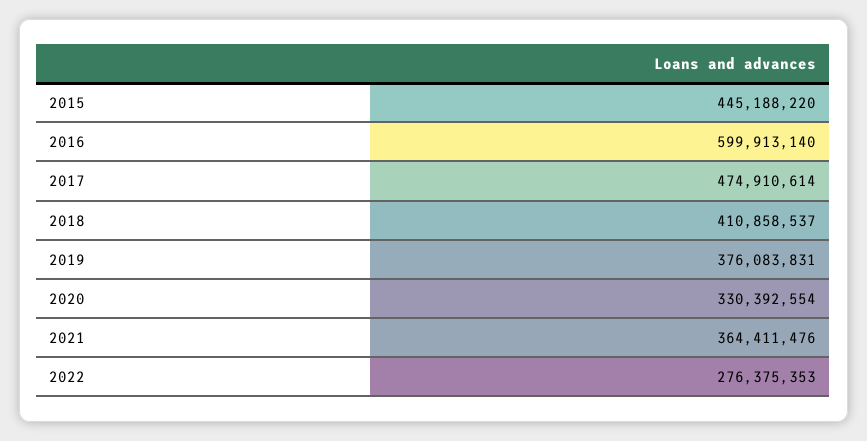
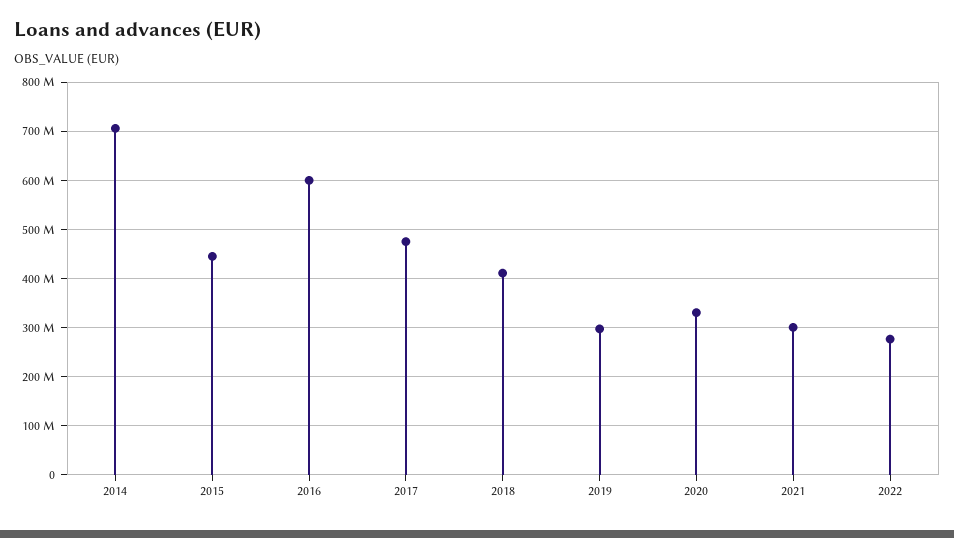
2019: 376083831 -> 300000000
2021: 364411476 -> 300000000
2014: none -> 700000000

